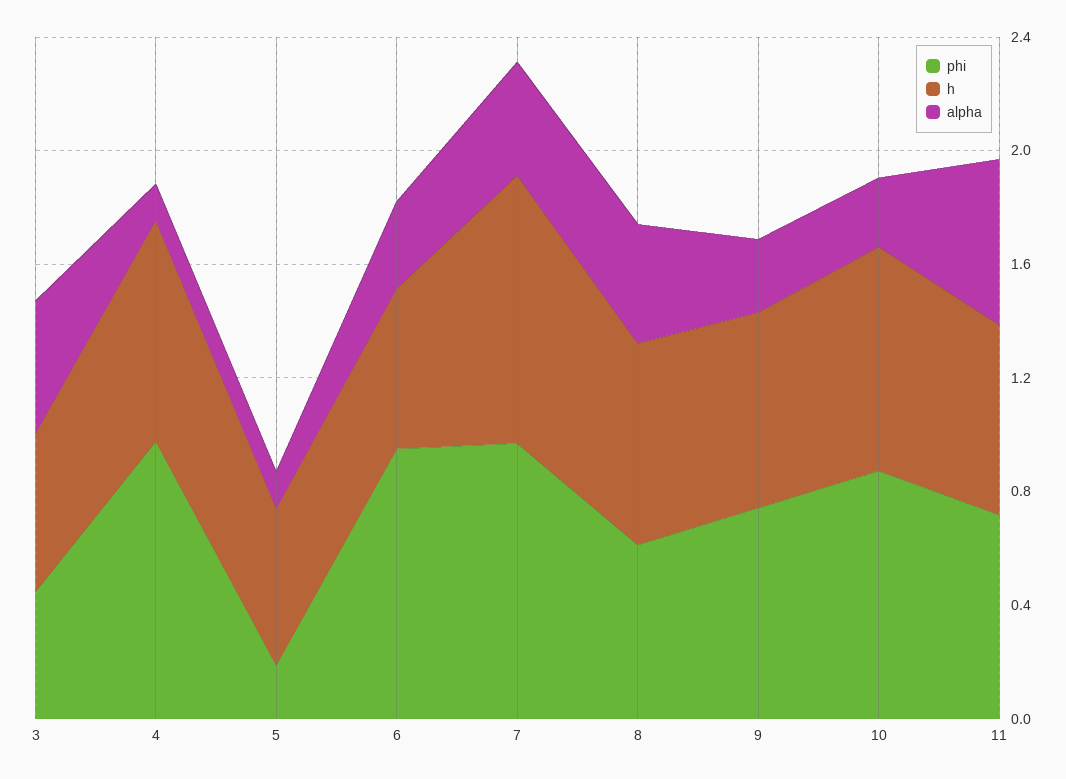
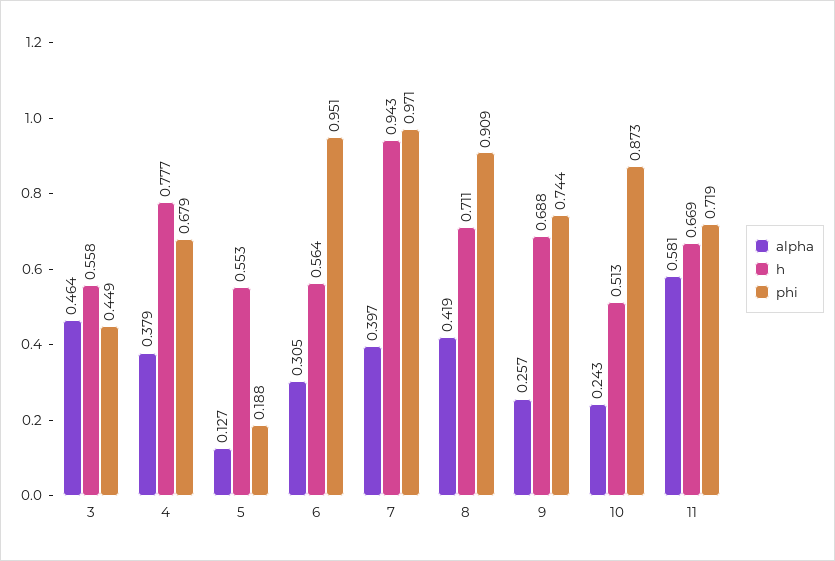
phi, 4: 1 -> 0.679
alpha, 4: 0.1 -> 0.379
phi, 8: 0.6 -> 0.909
h, 10: 0.8 -> 0.513

